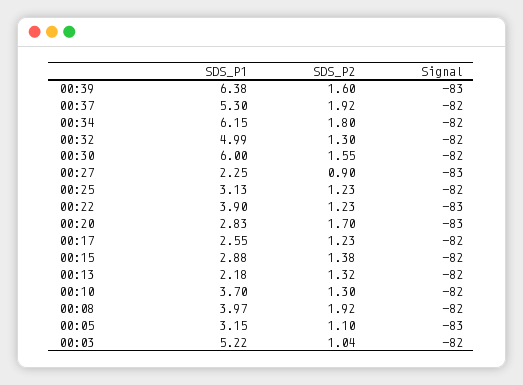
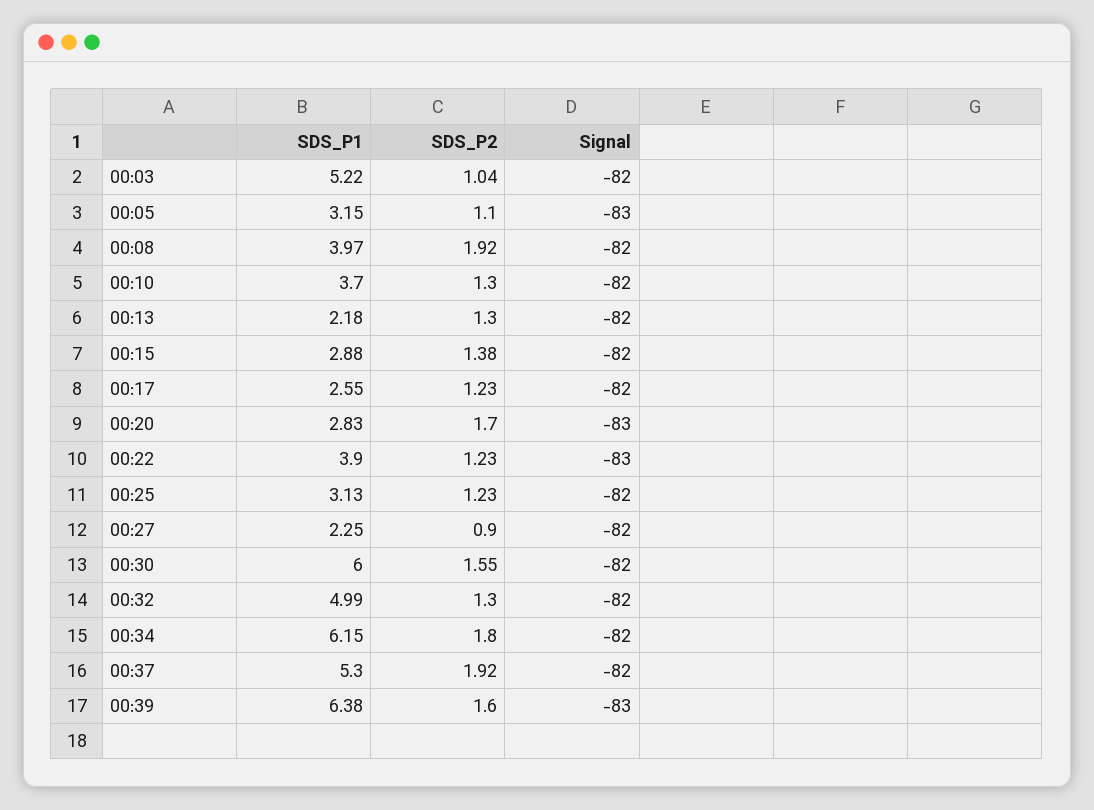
Signal, 00:27: -83 -> -82
SDS_P2, 00:13: 1.32 -> 1.3

